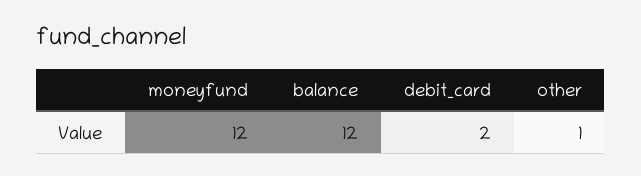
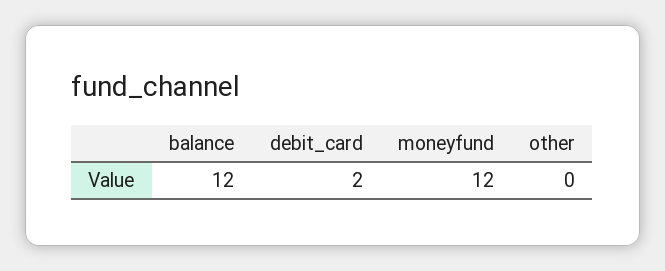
other: 1 -> 0

